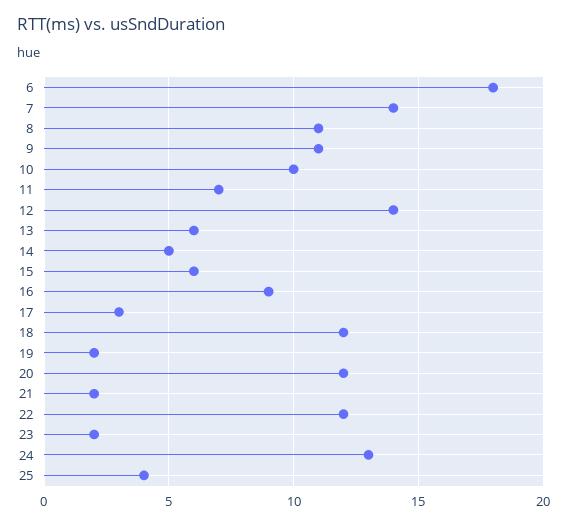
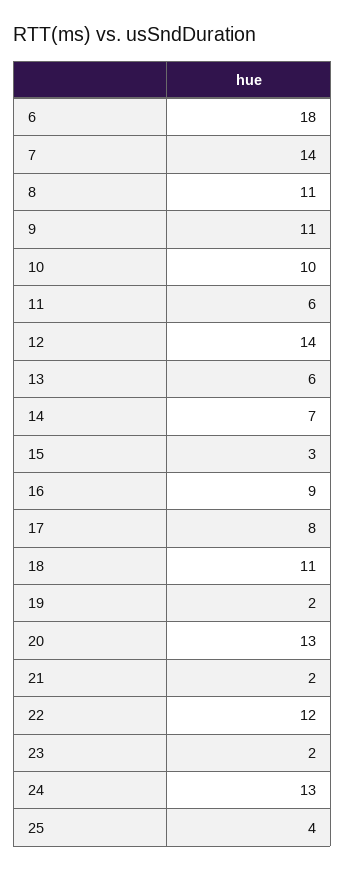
11: 7 -> 6
14: 5 -> 7
15: 6 -> 3
17: 3 -> 8
18: 12 -> 11
20: 12 -> 13

